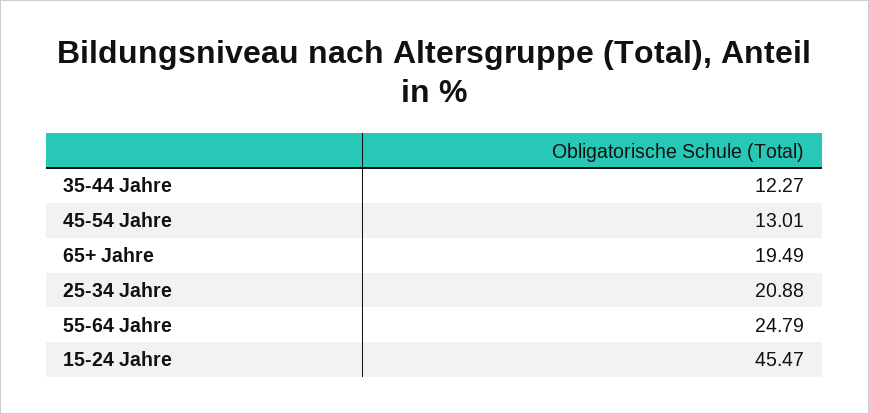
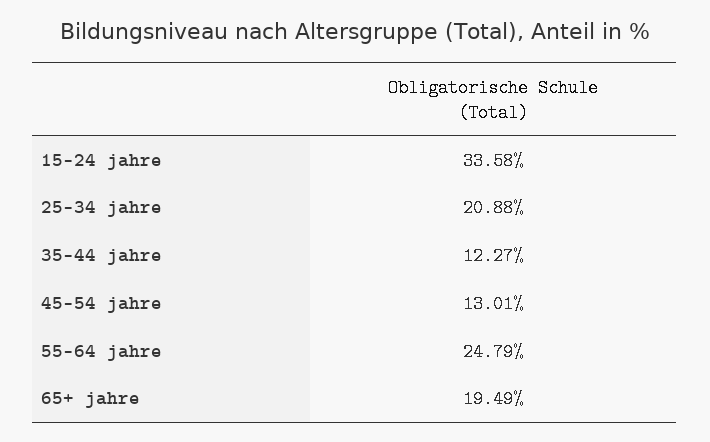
15-24 Jahre: 45.47 -> 33.58

